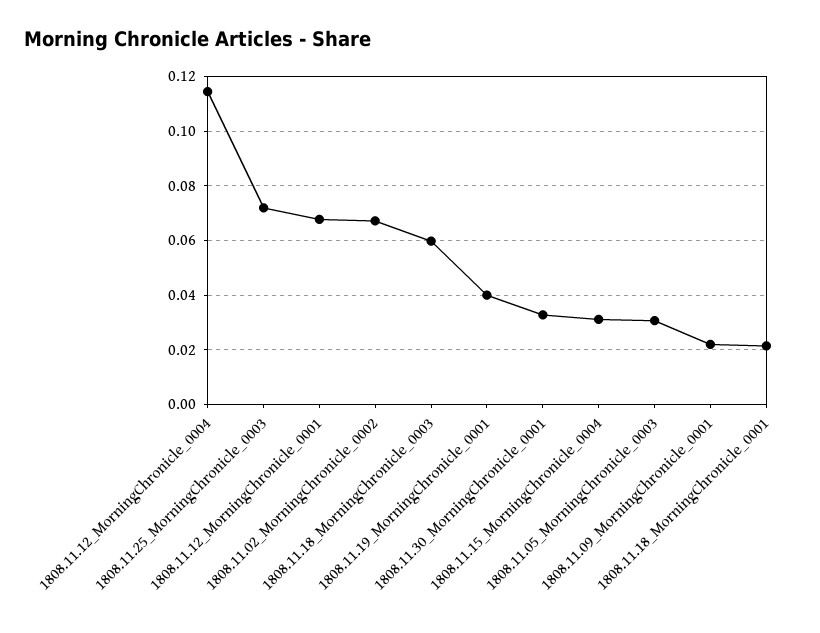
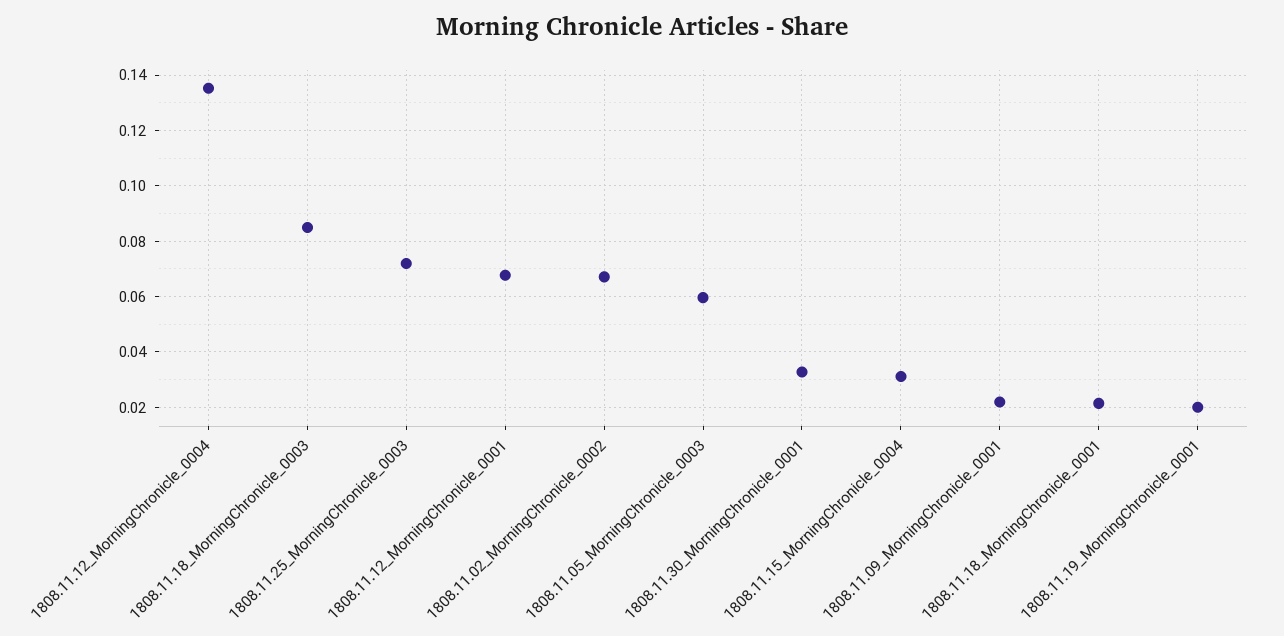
1808.11.12_MorningChronicle_0004: 0.115 -> 0.135
1808.11.18_MorningChronicle_0003: 0.06 -> 0.085
1808.11.19_MorningChronicle_0001: 0.04 -> 0.02
1808.11.05_MorningChronicle_0003: 0.03 -> 0.06

